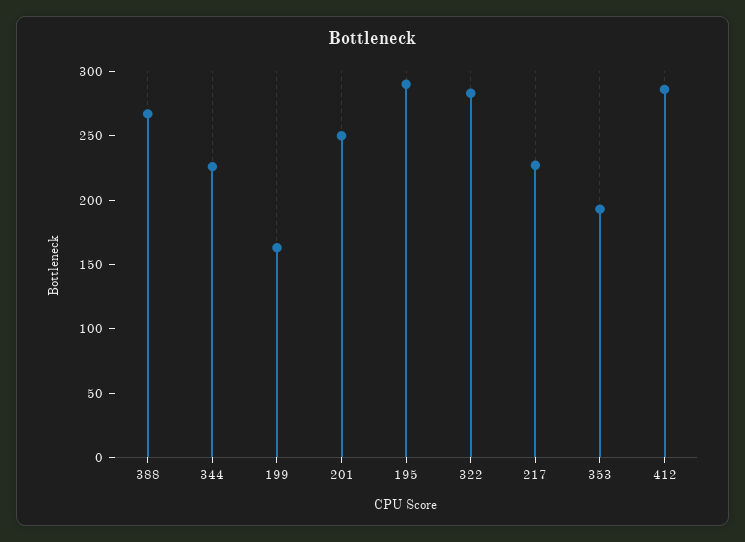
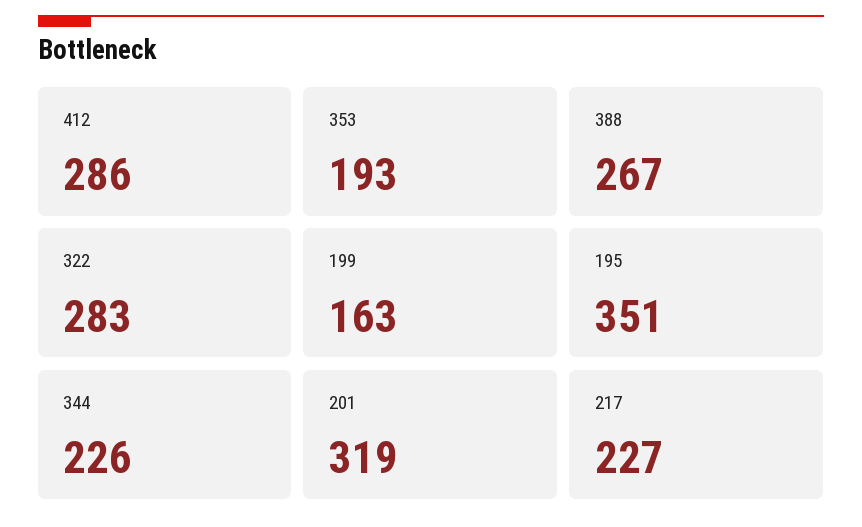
201: 250 -> 319
195: 290 -> 351

